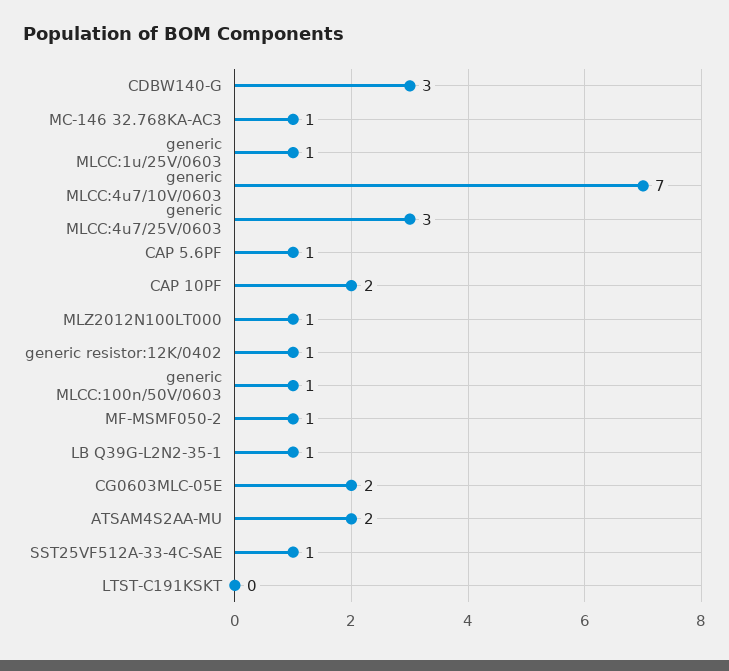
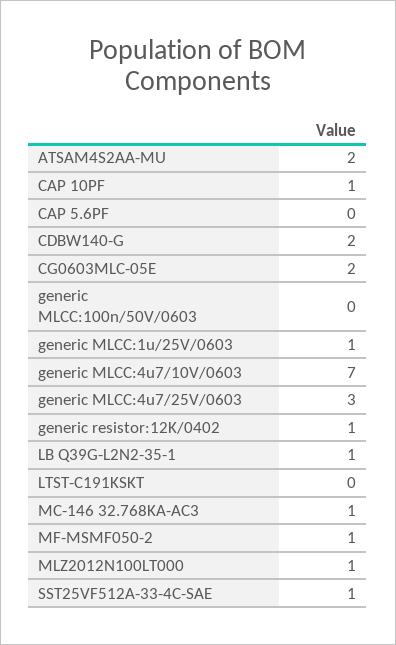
CDBW140-G: 3 -> 2
CAP 5.6PF: 1 -> 0
CAP 10PF: 2 -> 1
generic MLCC:100n/50V/0603: 1 -> 0

